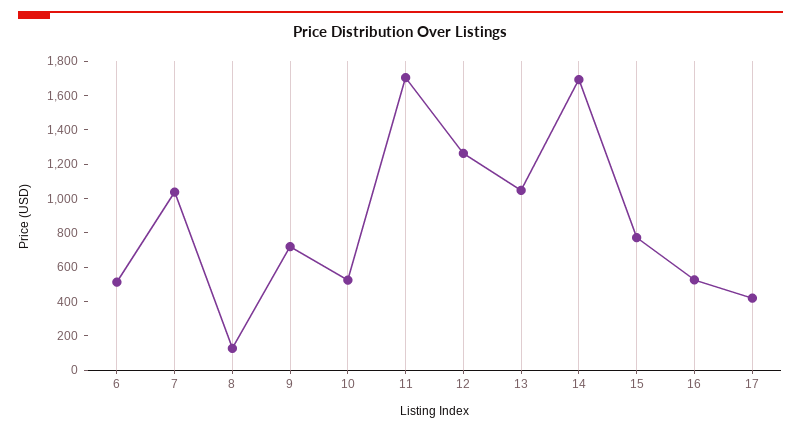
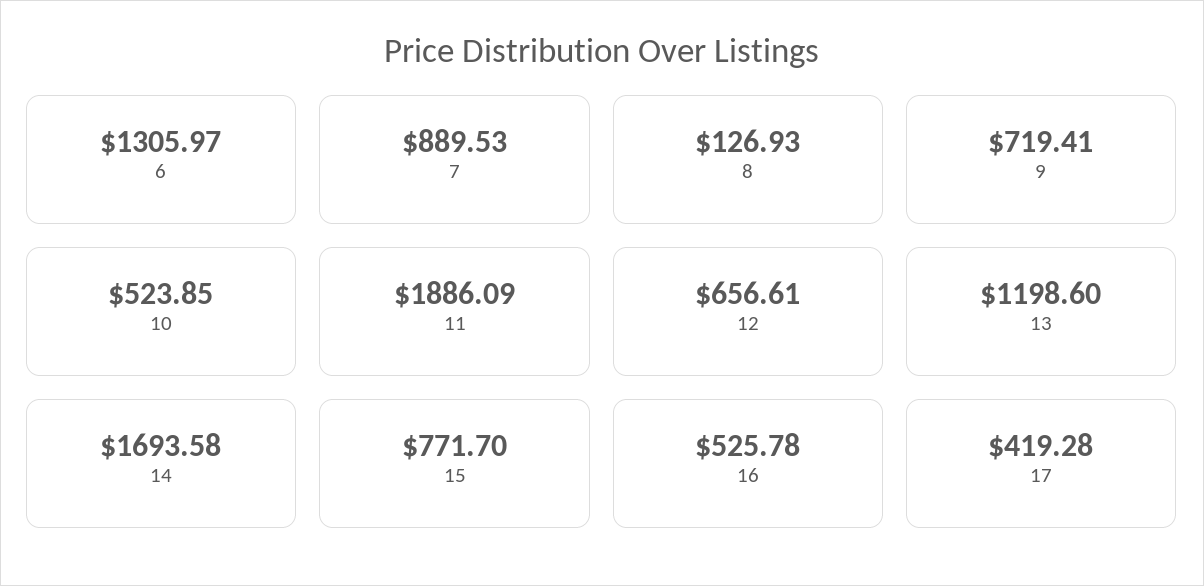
6: 500 -> 1305.97
7: 1050 -> 889.53
11: 1700 -> 1886.09
12: 1250 -> 656.61
13: 1050 -> 1198.6

